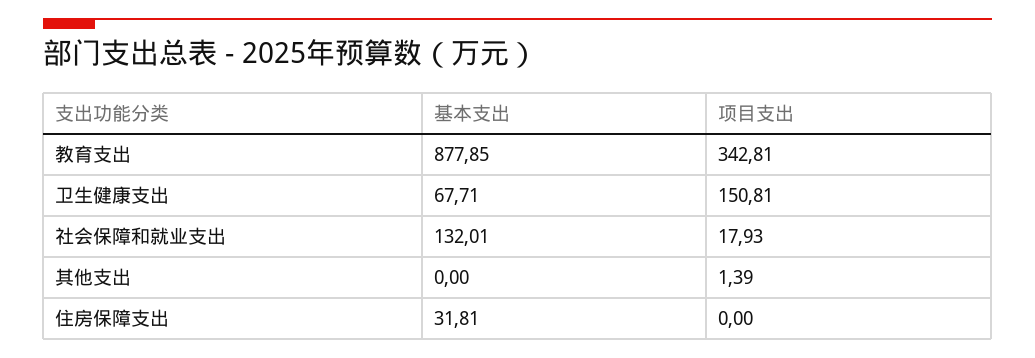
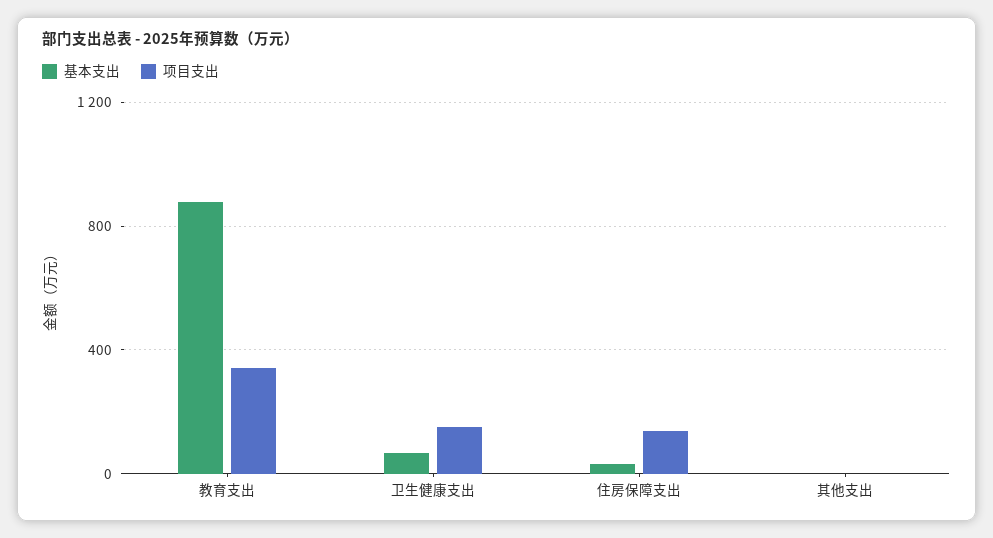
基本支出, 社会保障和就业支出: 132.01 -> none
项目支出, 社会保障和就业支出: 17.93 -> none
项目支出, 住房保障支出: 0 -> 150

